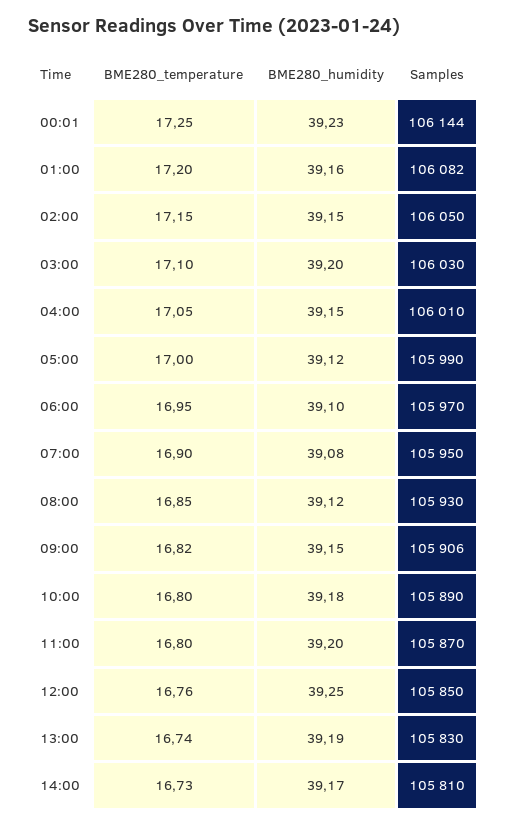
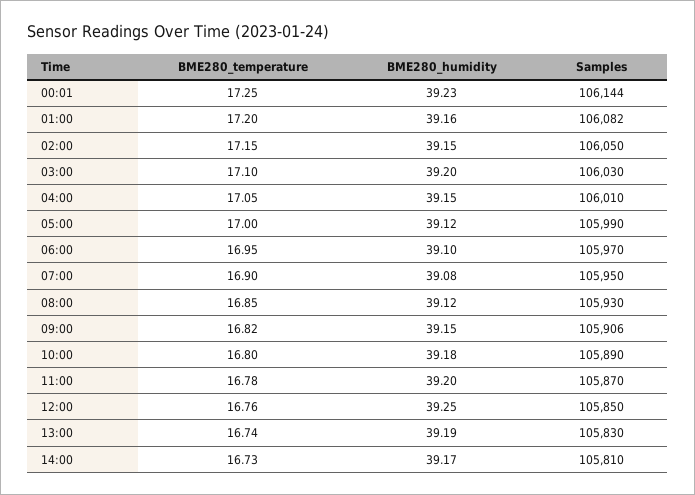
BME280_temperature, 11:00: 16.8 -> 16.78

